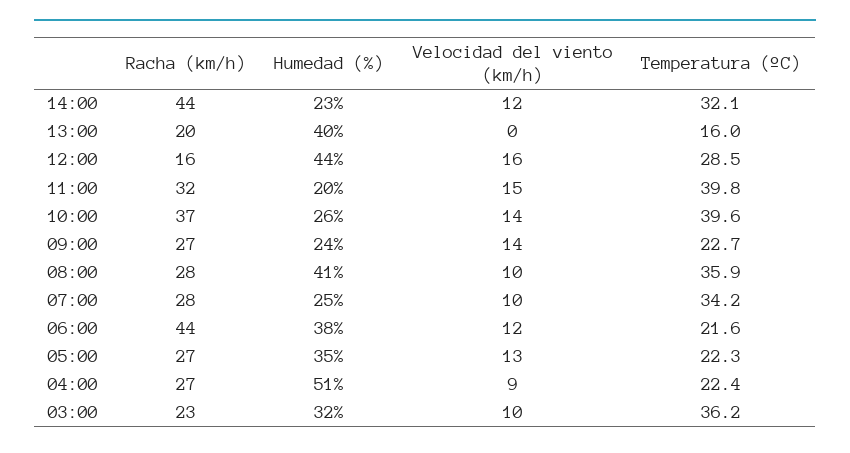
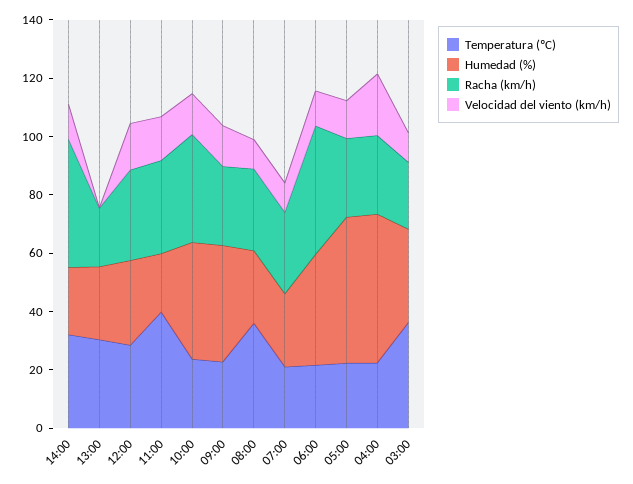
Humedad (%), 13:00: 40 -> 25
Temperatura (ºC), 13:00: 16 -> 30
Racha (km/h), 12:00: 16 -> 30
Humedad (%), 12:00: 44 -> 30
Humedad (%), 10:00: 26 -> 40
Temperatura (ºC), 10:00: 39.6 -> 25
Humedad (%), 09:00: 24 -> 40
Humedad (%), 08:00: 41 -> 25
Temperatura (ºC), 07:00: 34.2 -> 20
Humedad (%), 05:00: 35 -> 50
Velocidad del viento (km/h), 04:00: 9 -> 20

